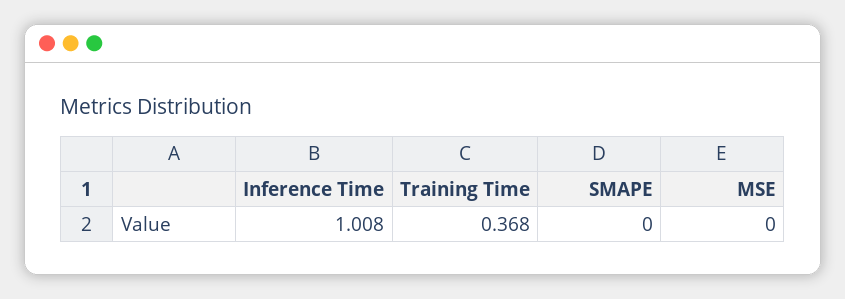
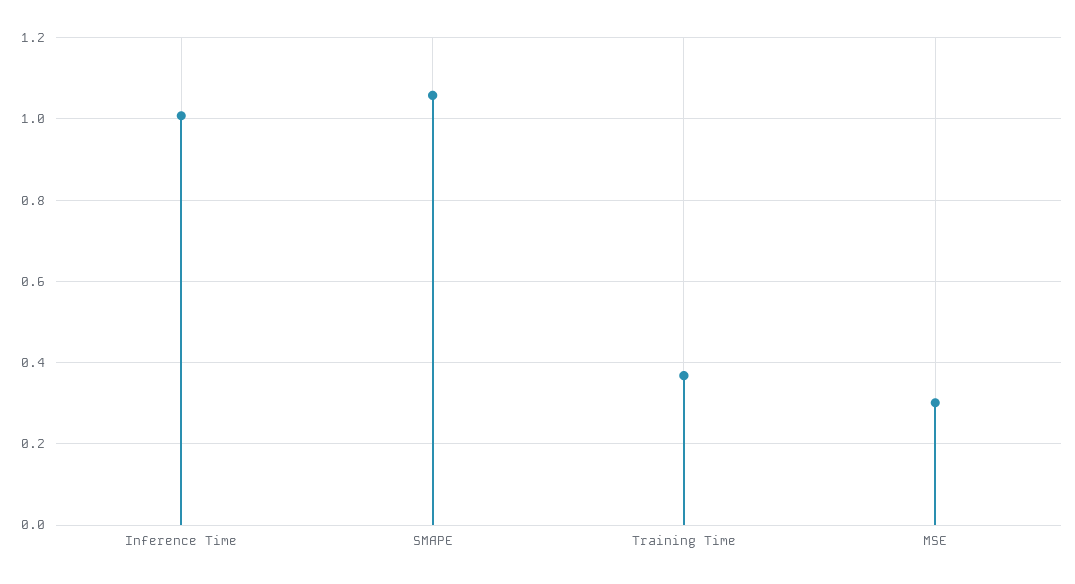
SMAPE: 0 -> 1.06
MSE: 0 -> 0.3

